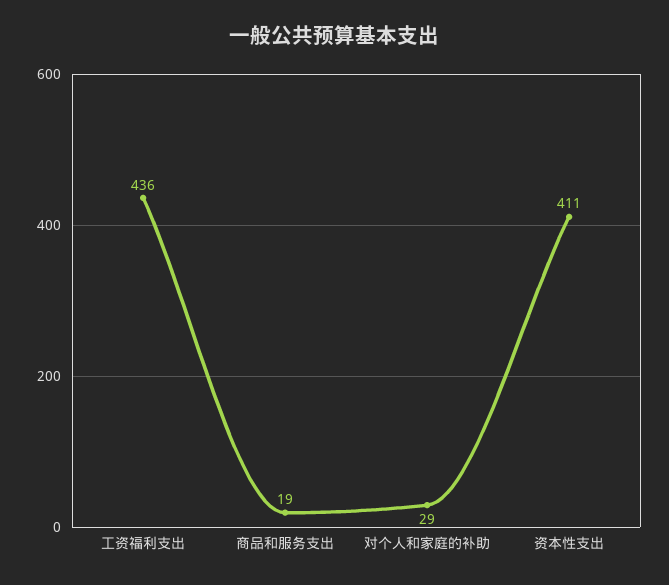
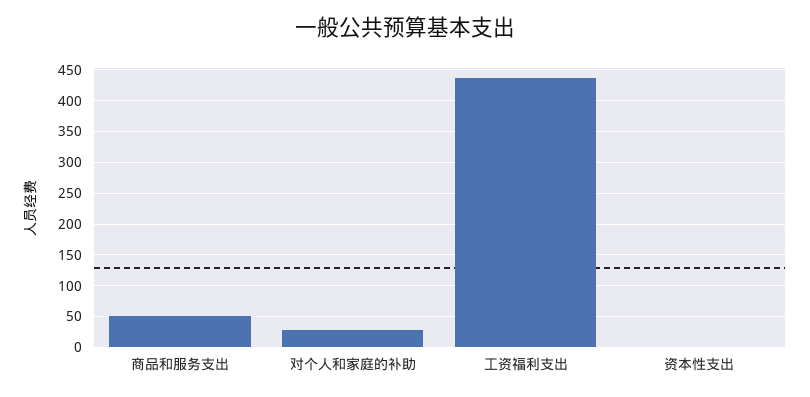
商品和服务支出: 19 -> 50
资本性支出: 411 -> 0

